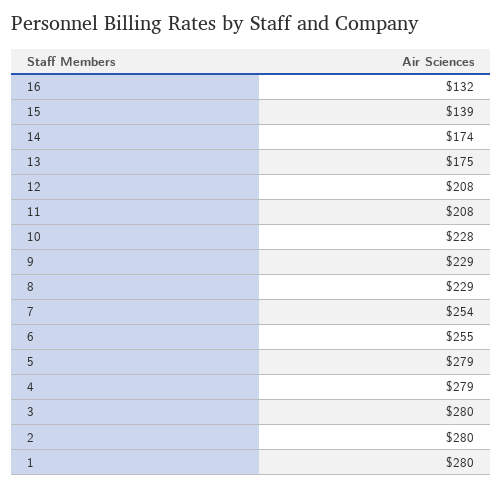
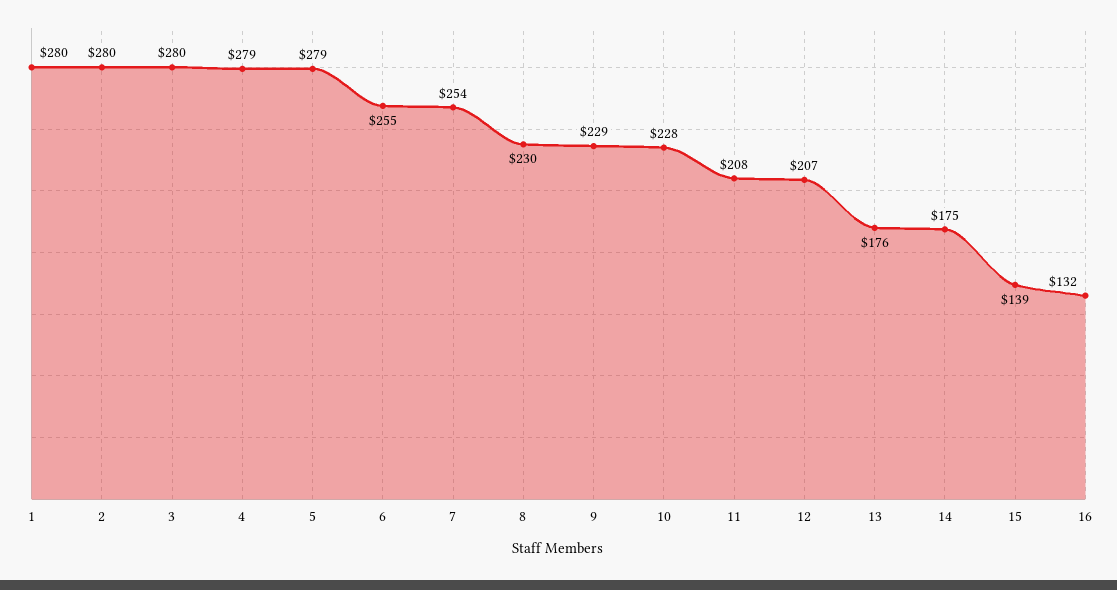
14: 174 -> 175
13: 175 -> 176
12: 208 -> 207
8: 229 -> 230

